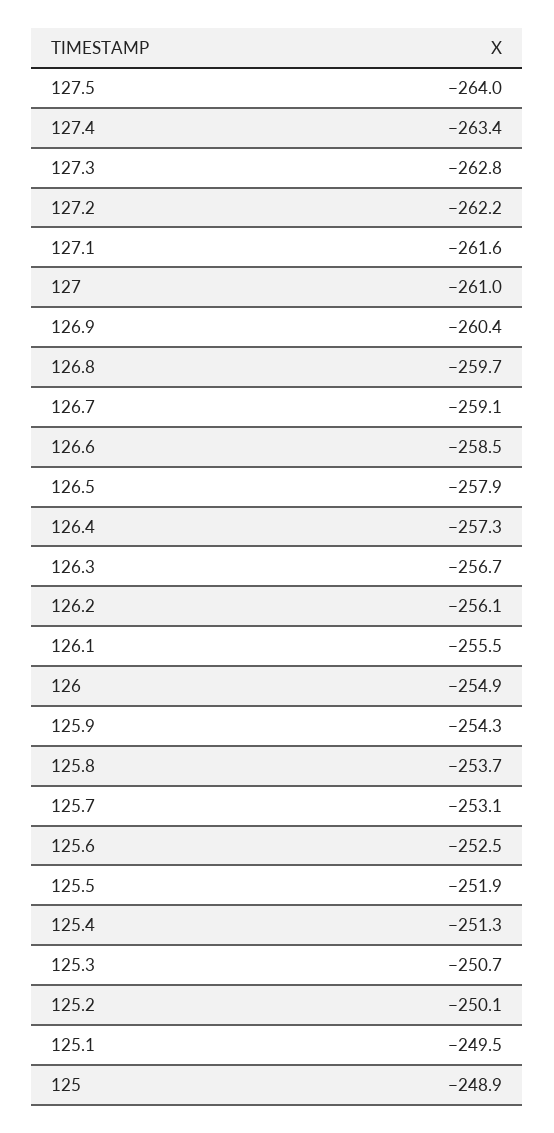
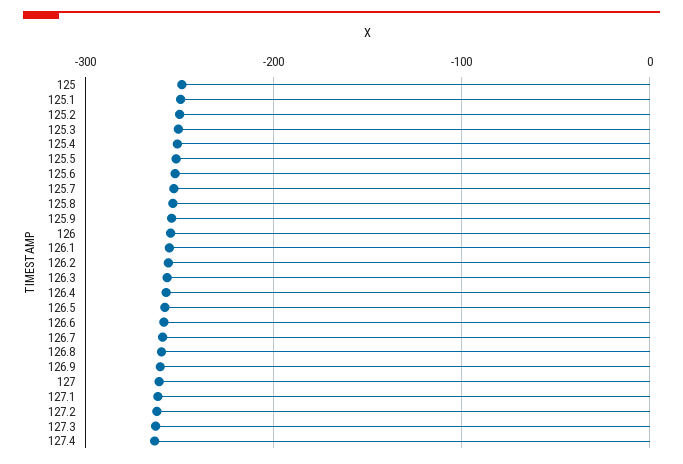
127.5: -264 -> none

